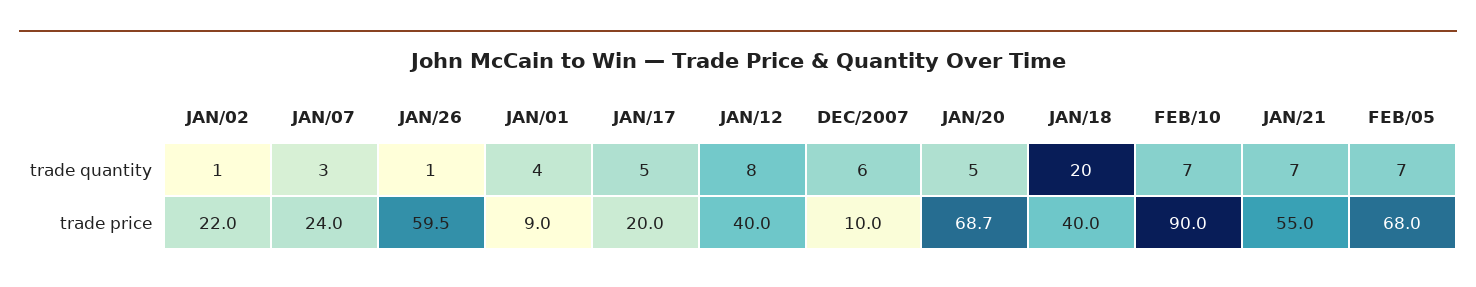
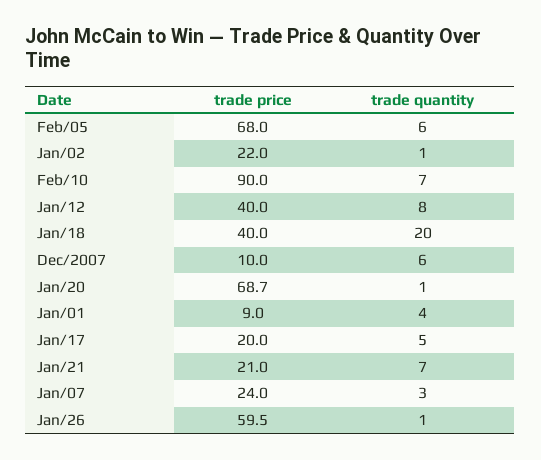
JAN/20, trade quantity: 5 -> 1
FEB/05, trade quantity: 7 -> 6
JAN/21, trade price: 55 -> 21

